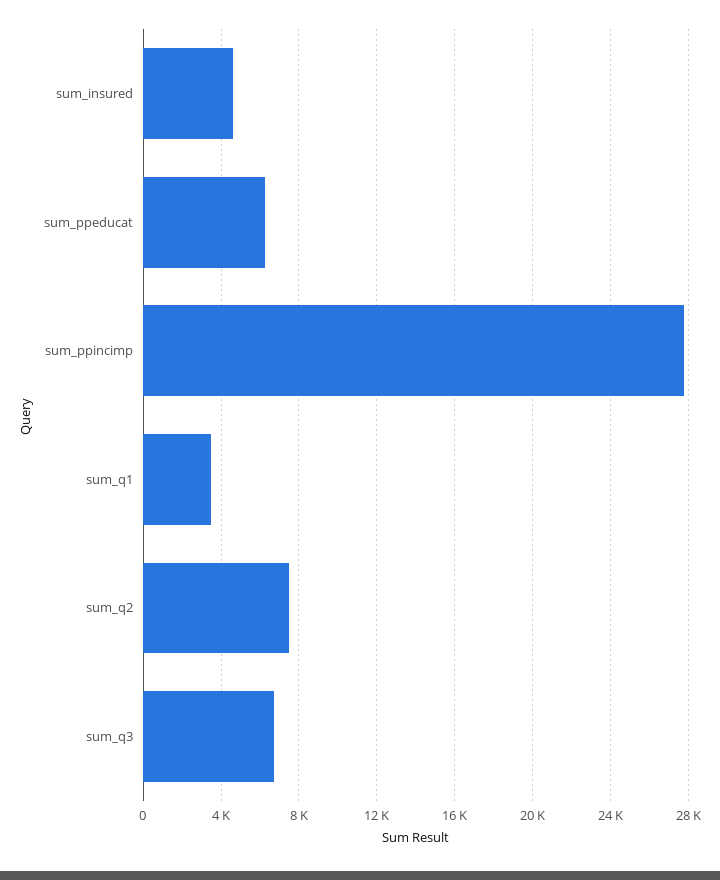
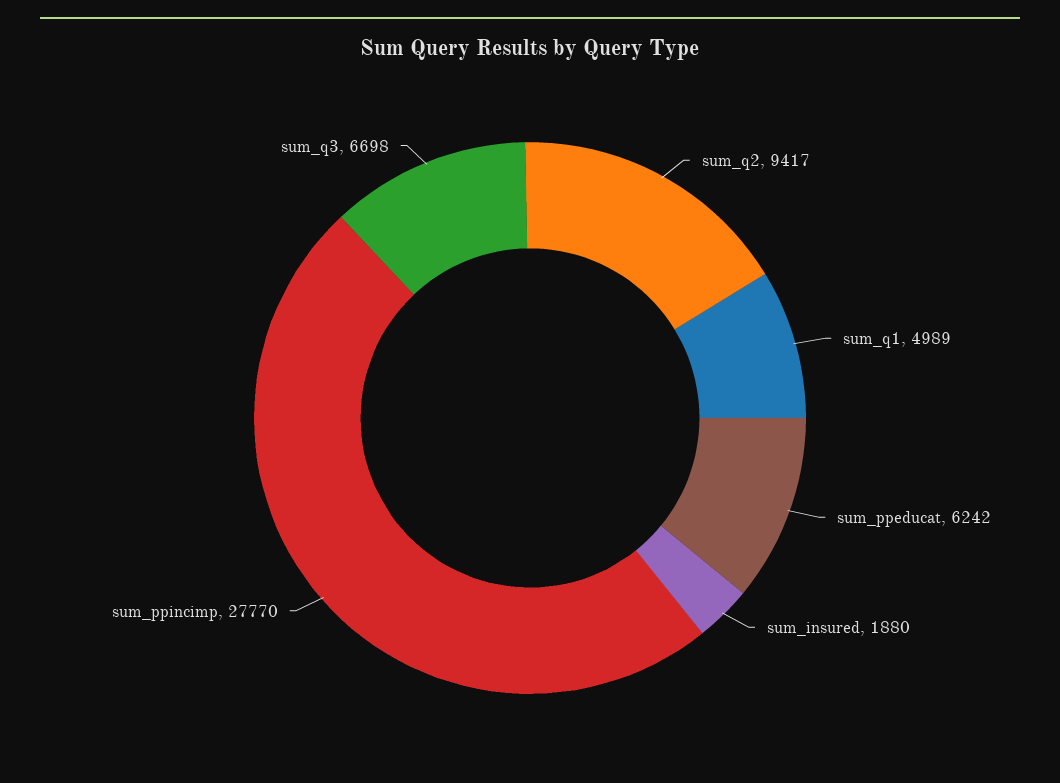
sum_insured: 4500 -> 1880
sum_q1: 3500 -> 4989
sum_q2: 7500 -> 9417

